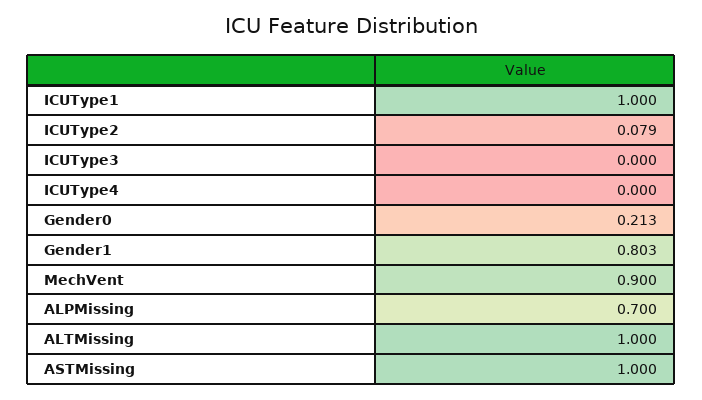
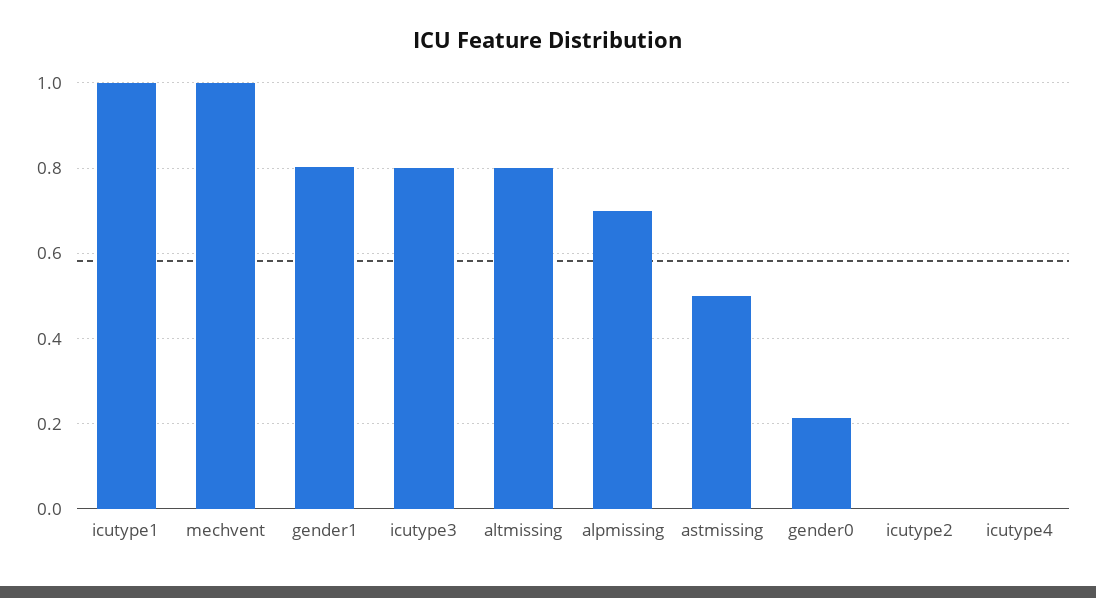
ICUType2: 0.079 -> 0
ICUType3: 0 -> 0.8
MechVent: 0.9 -> 1
ALTMissing: 1 -> 0.8
ASTMissing: 1 -> 0.5

